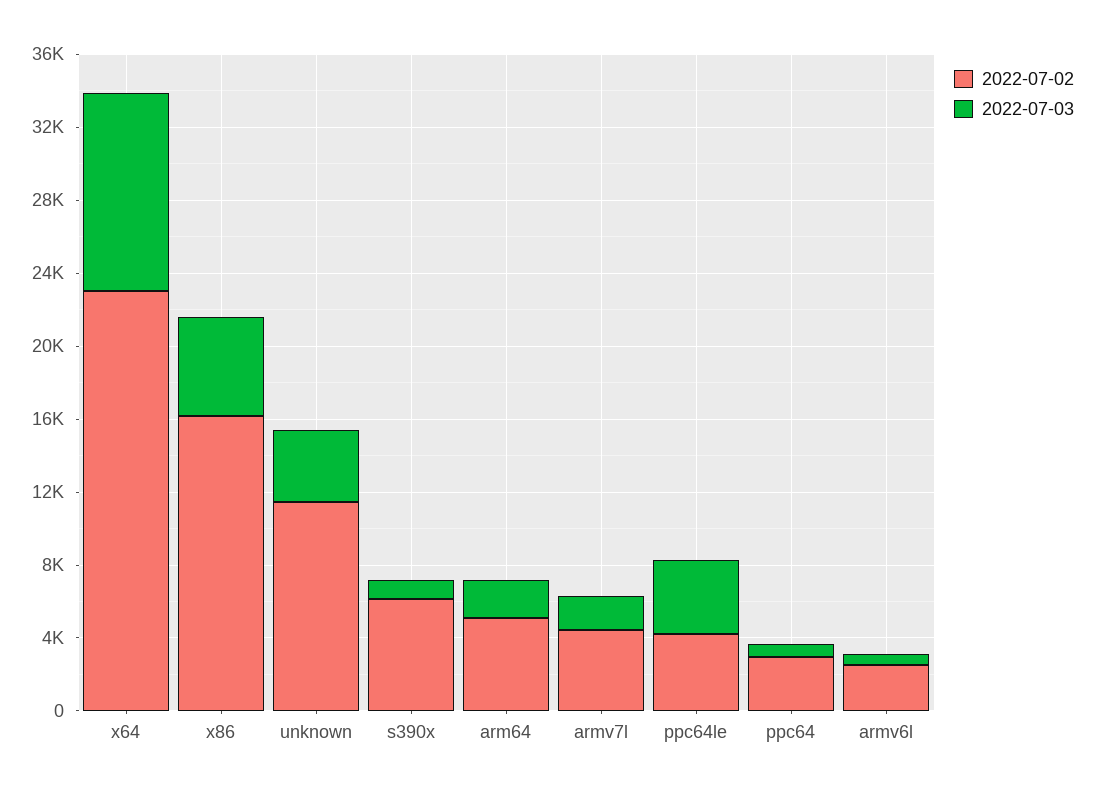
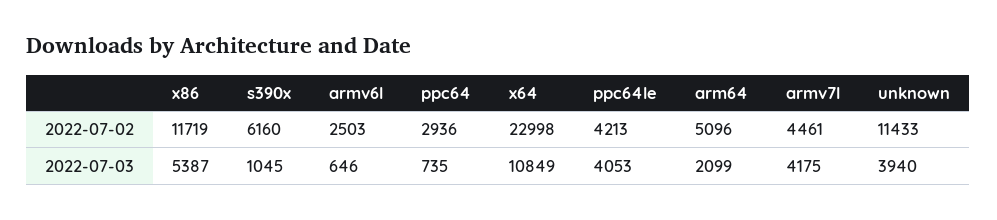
2022-07-02, x86: 16000 -> 11719
2022-07-03, armv7l: 2000 -> 4175

